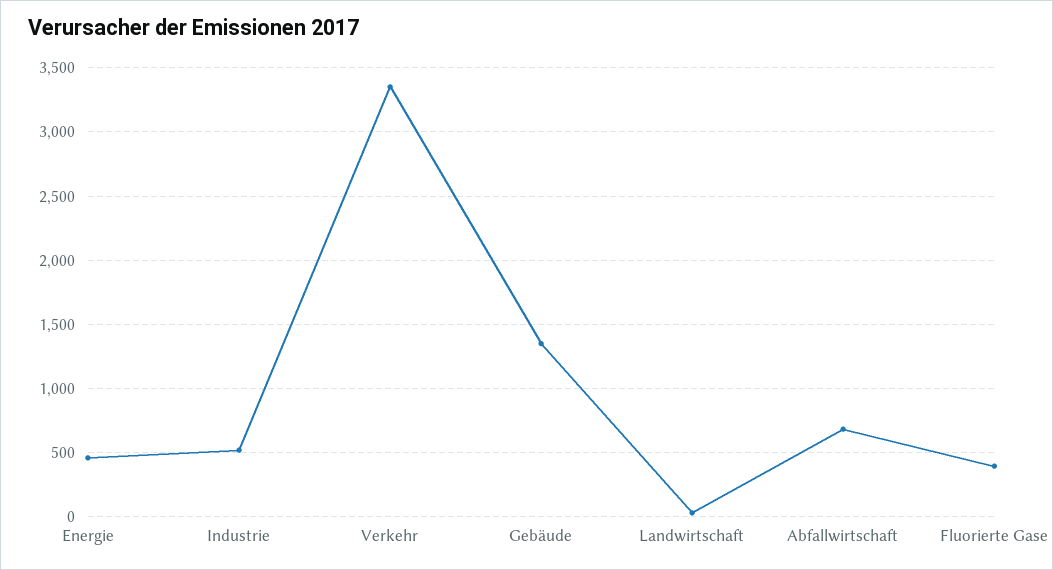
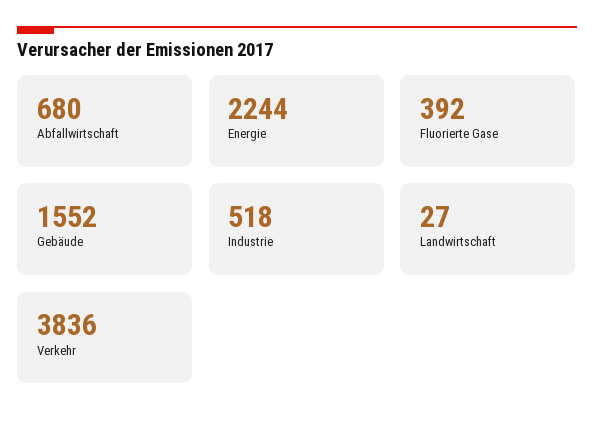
Energie: 450 -> 2244
Verkehr: 3350 -> 3836
Gebäude: 1350 -> 1552

